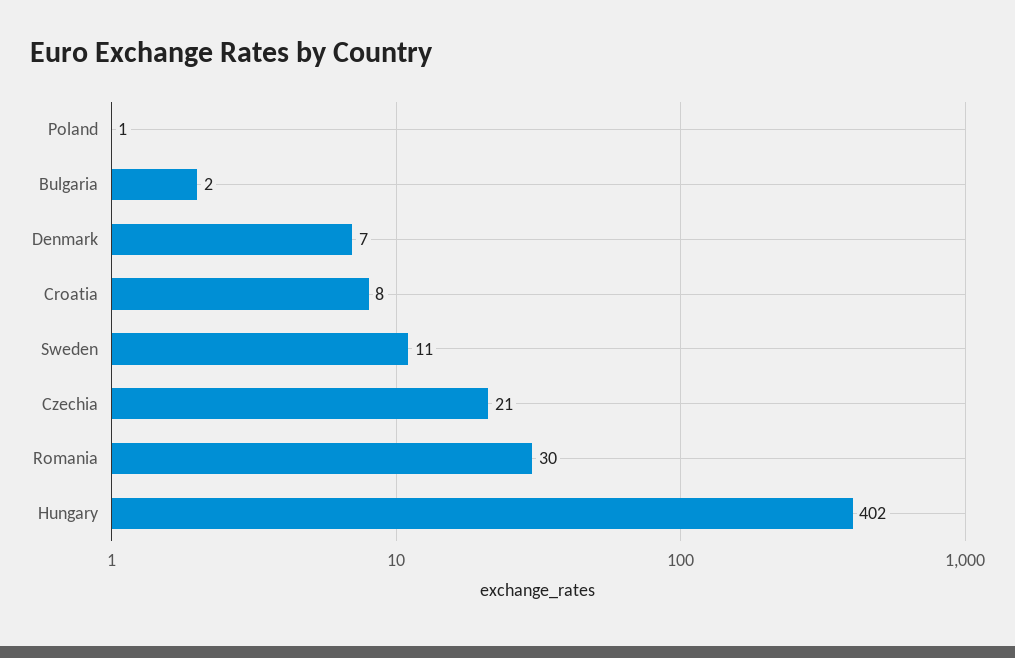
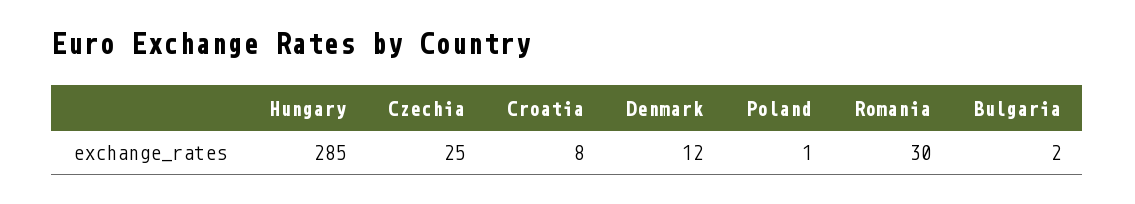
Denmark: 7 -> 12
Sweden: 11 -> none
Czechia: 21 -> 25
Hungary: 402 -> 285

